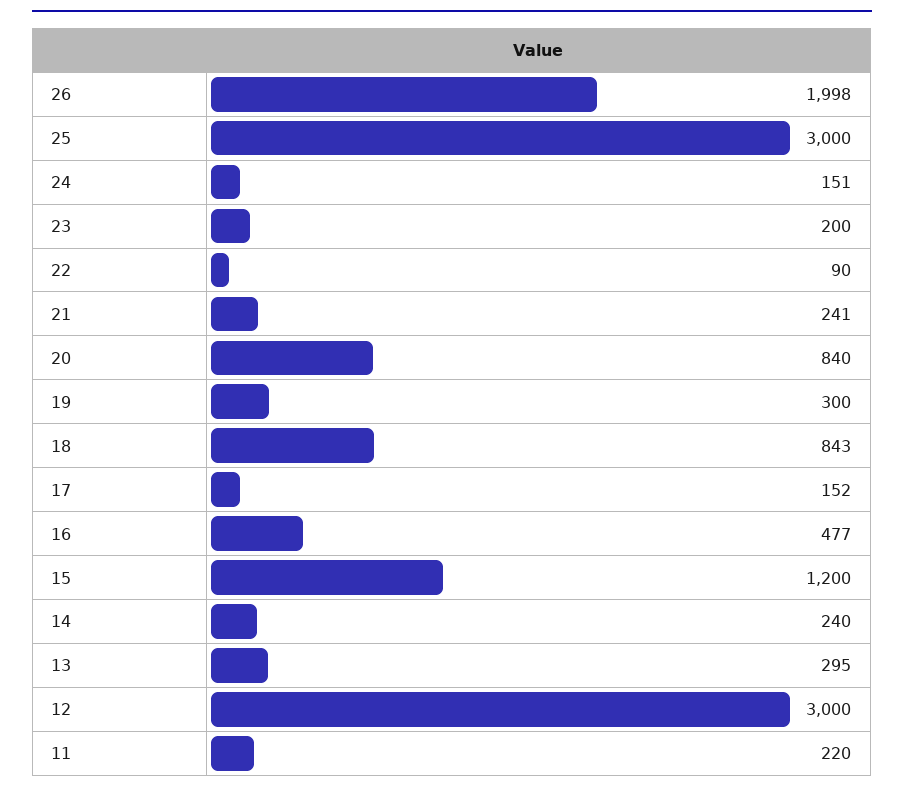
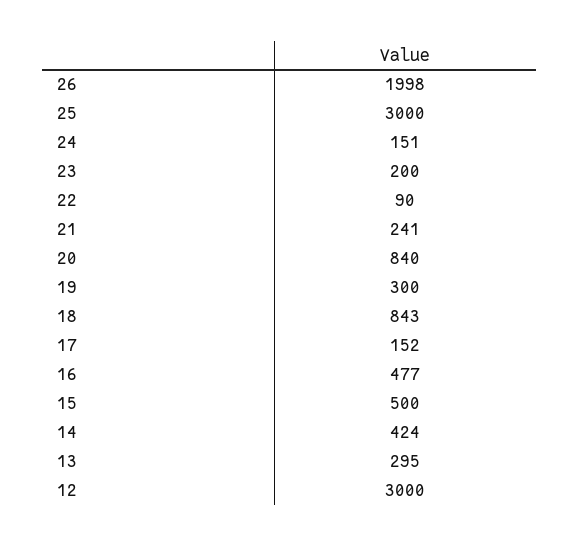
15: 1200 -> 500
14: 240 -> 424
11: 220 -> none

